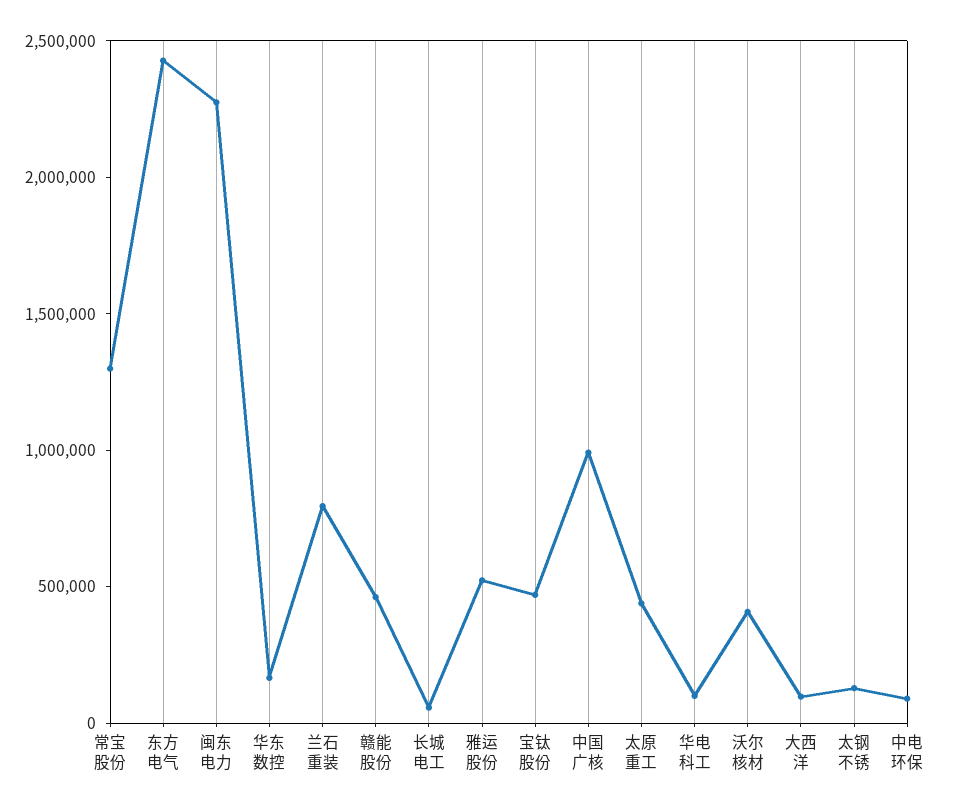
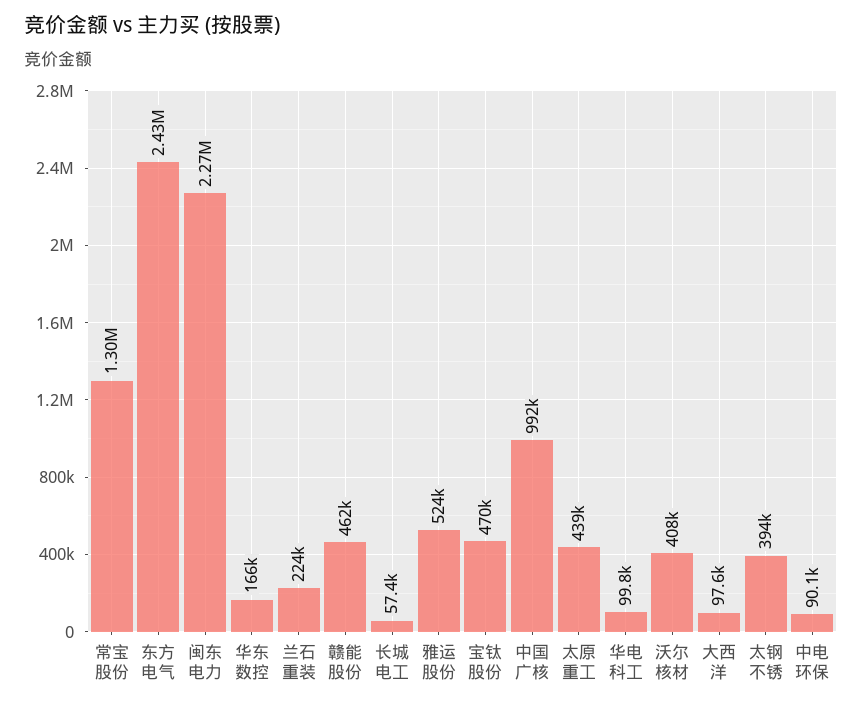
兰石重装: 800000 -> 224000
太钢不锈: 100000 -> 394000

